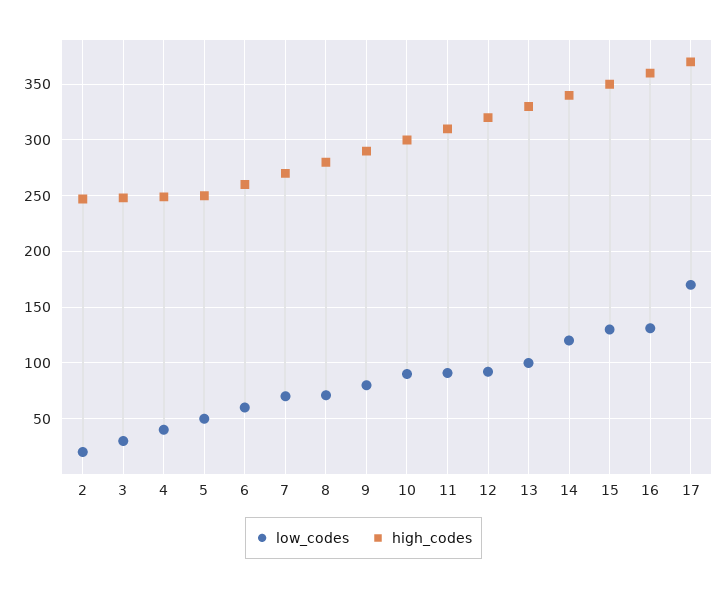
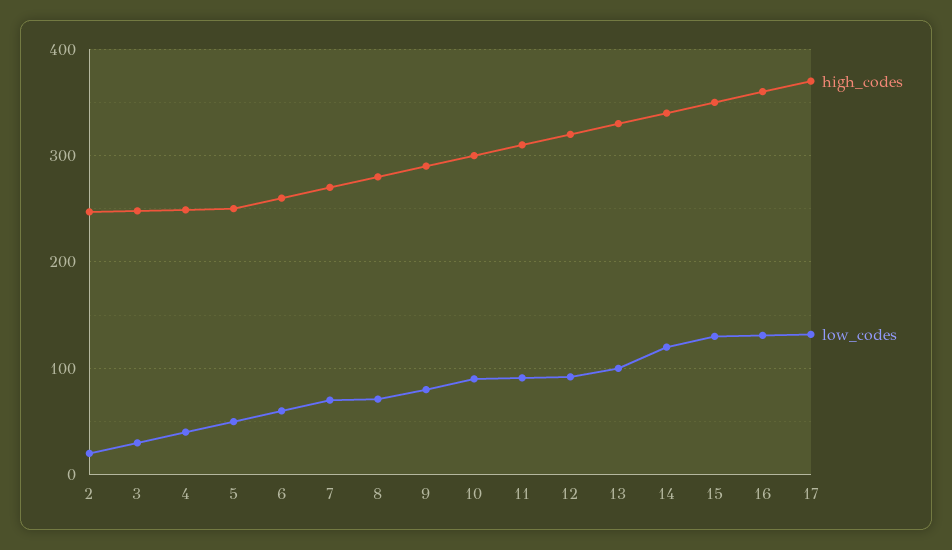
low_codes, 17: 170 -> 130

